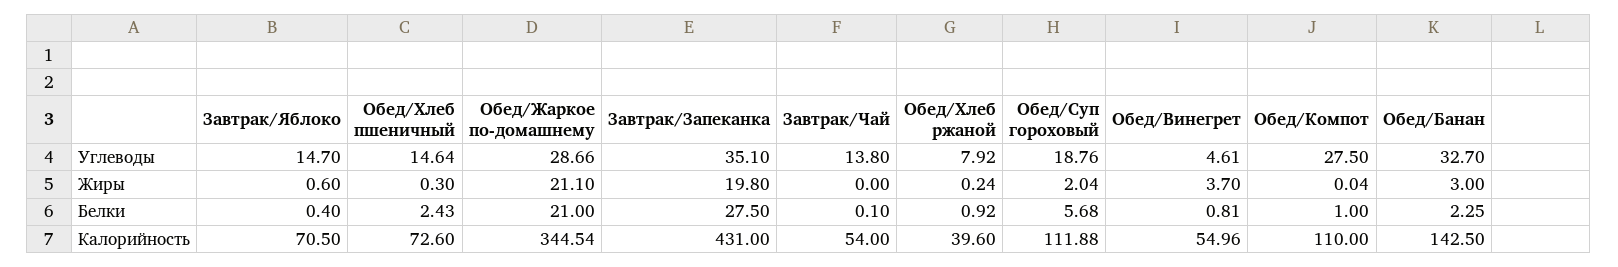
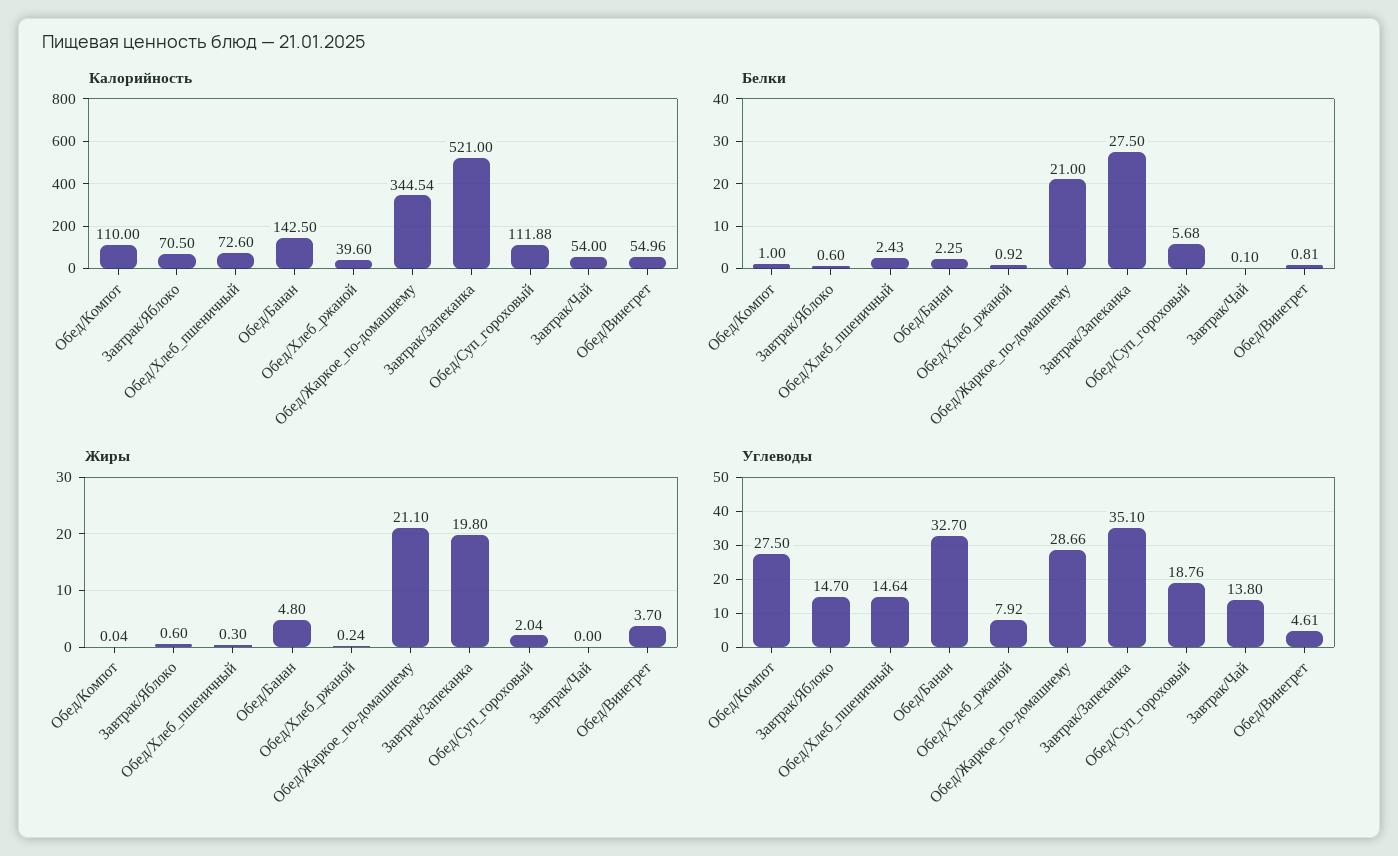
Жиры, Обед/Банан: 3 -> 4.8
Белки, Завтрак/Яблоко: 0.4 -> 0.6
Калорийность, Завтрак/Запеканка: 431 -> 521

